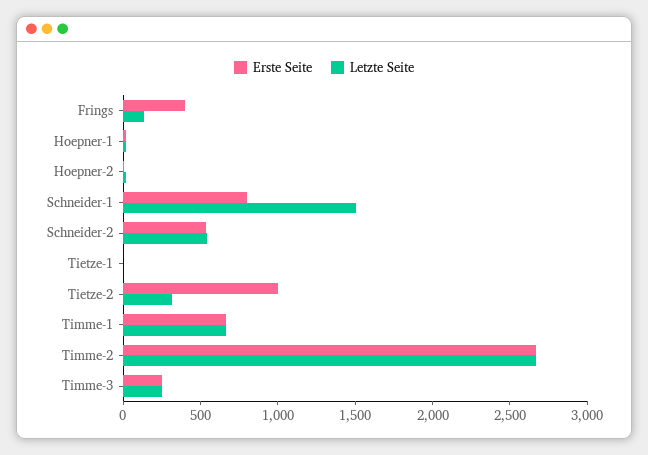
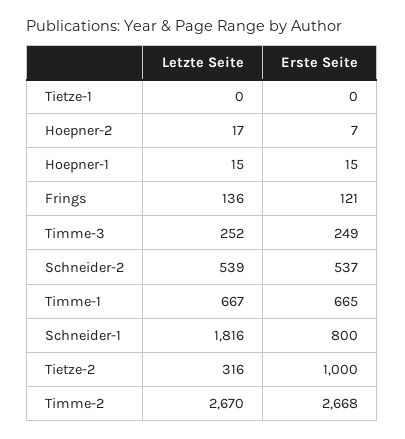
Erste Seite, Frings: 400 -> 121
Letzte Seite, Schneider-1: 1500 -> 1816

